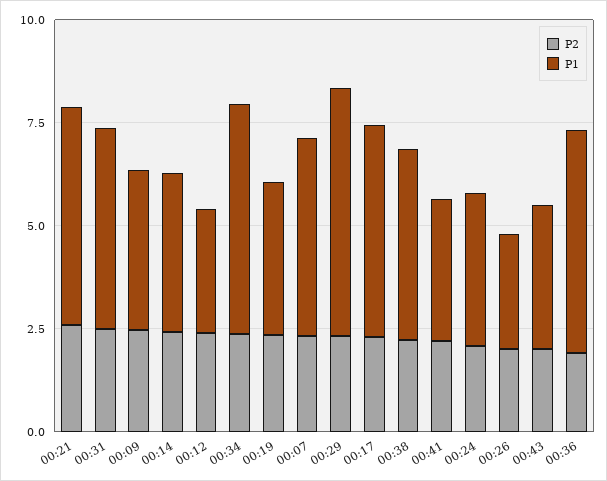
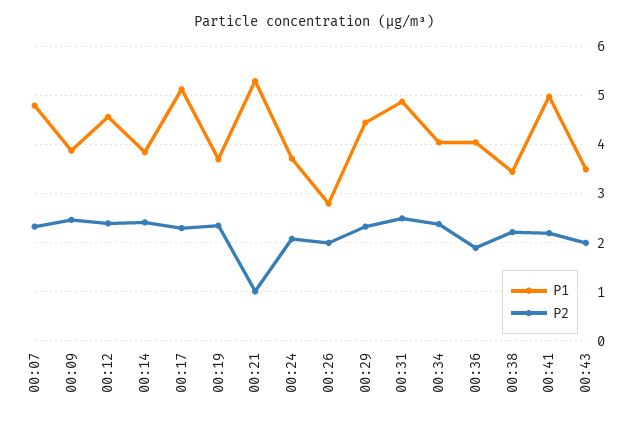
P2, 00:21: 2.5 -> 1
P1, 00:12: 3 -> 4.6
P1, 00:34: 5.5 -> 4
P1, 00:29: 6 -> 4.4
P1, 00:38: 4.5 -> 3.4
P1, 00:41: 3.5 -> 5
P1, 00:36: 5.5 -> 4

